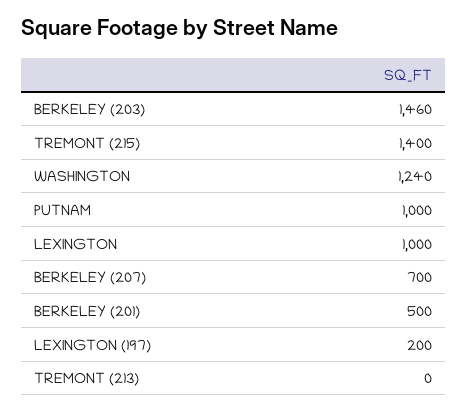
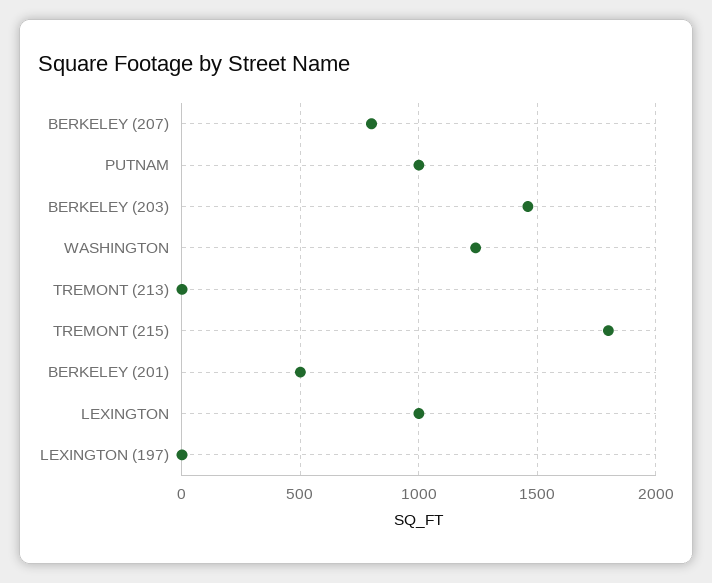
TREMONT (215): 1400 -> 1800
BERKELEY (207): 700 -> 800
LEXINGTON (197): 200 -> 0

